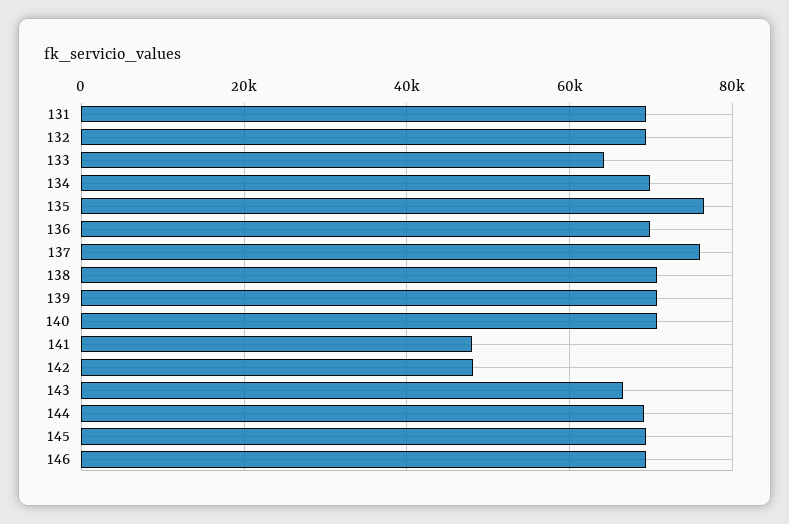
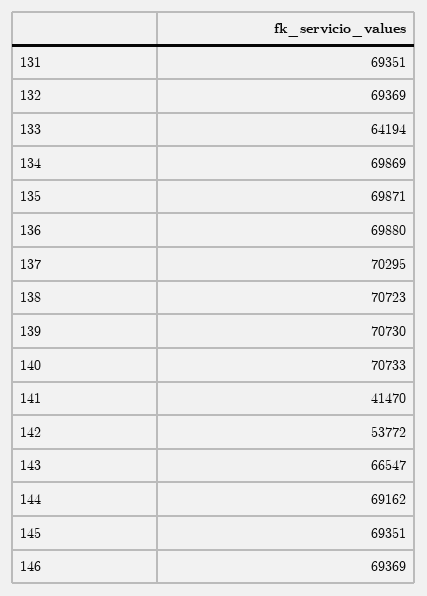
135: 76000 -> 69871
137: 76000 -> 70295
141: 48000 -> 41470
142: 48000 -> 53772

